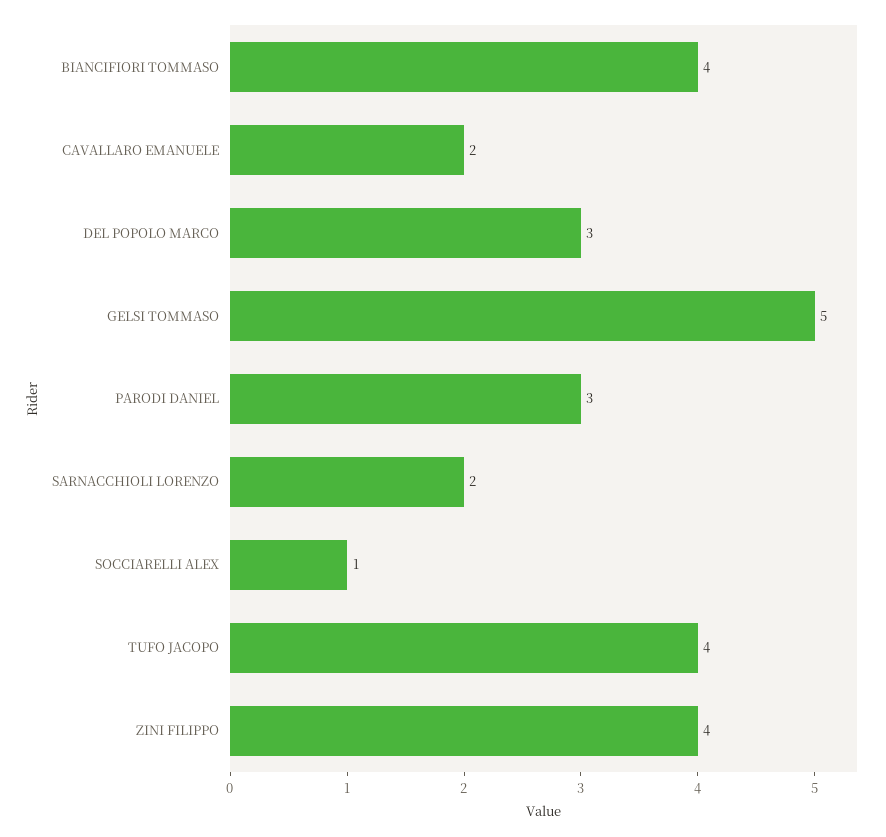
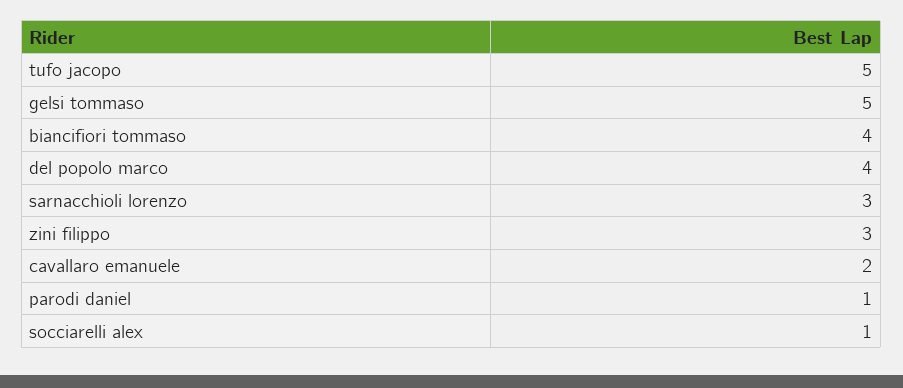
DEL POPOLO MARCO: 3 -> 4
PARODI DANIEL: 3 -> 1
SARNACCHIOLI LORENZO: 2 -> 3
TUFO JACOPO: 4 -> 5
ZINI FILIPPO: 4 -> 3

